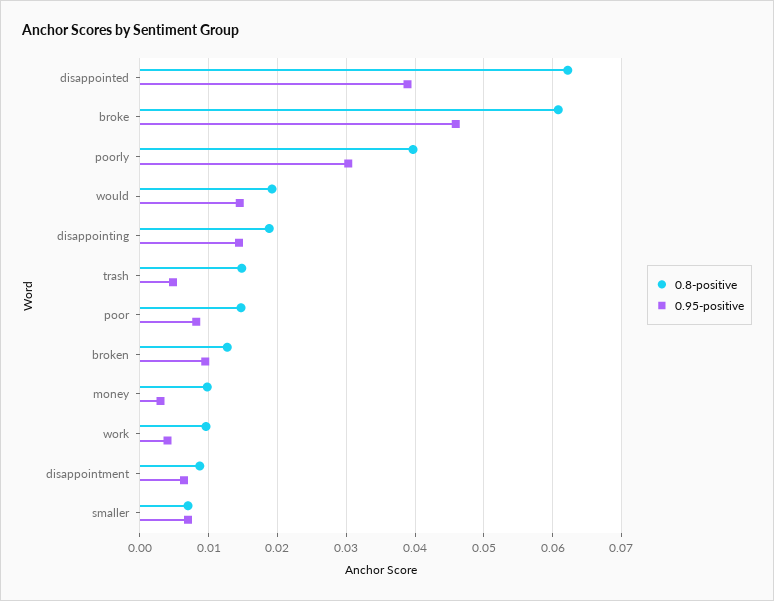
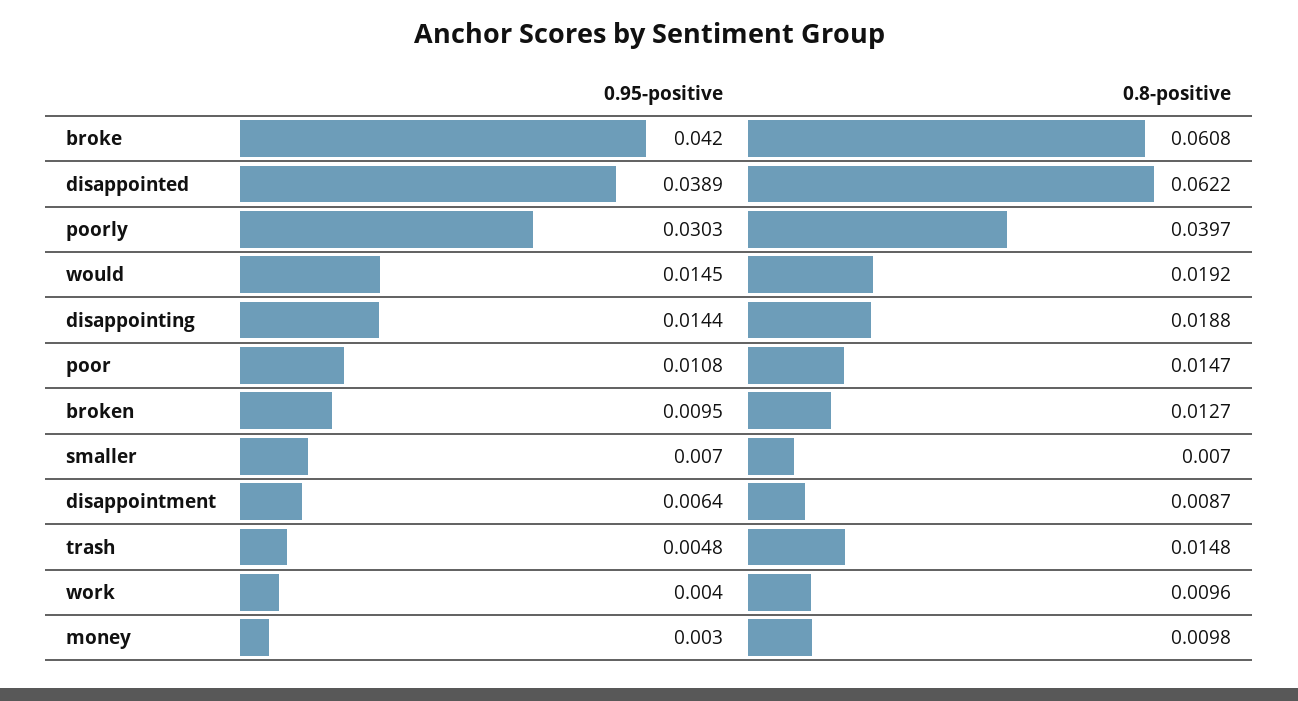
0.95-positive, broke: 0.046 -> 0.042
0.95-positive, poor: 0.008 -> 0.0108

